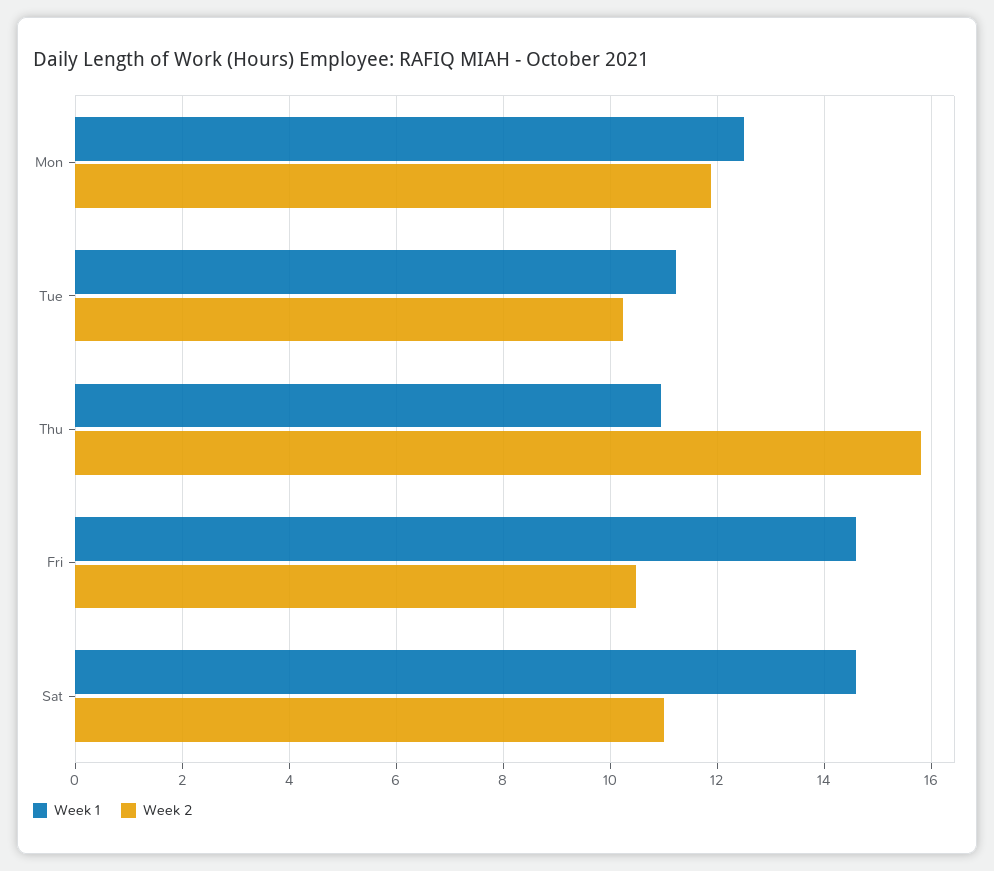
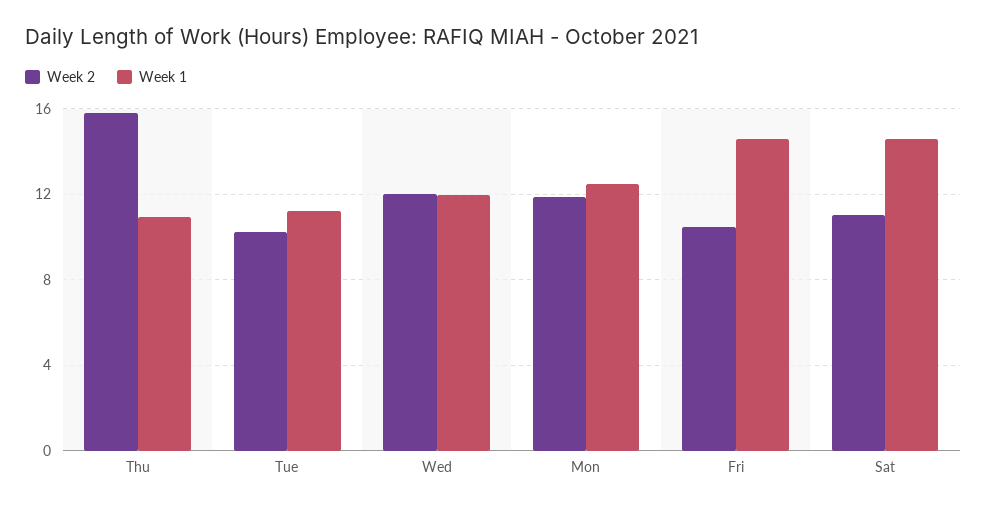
Week 2, Wed: none -> 12
Week 1, Wed: none -> 12

